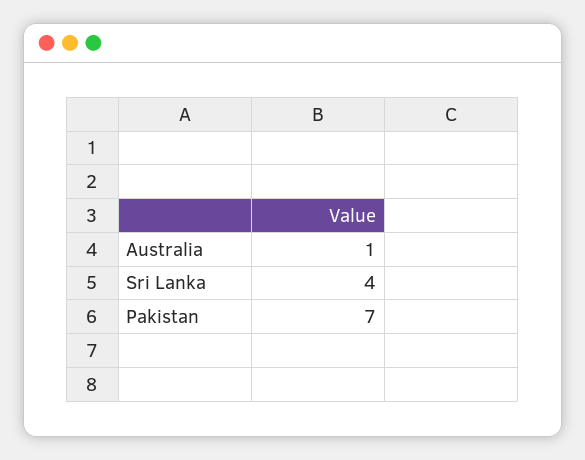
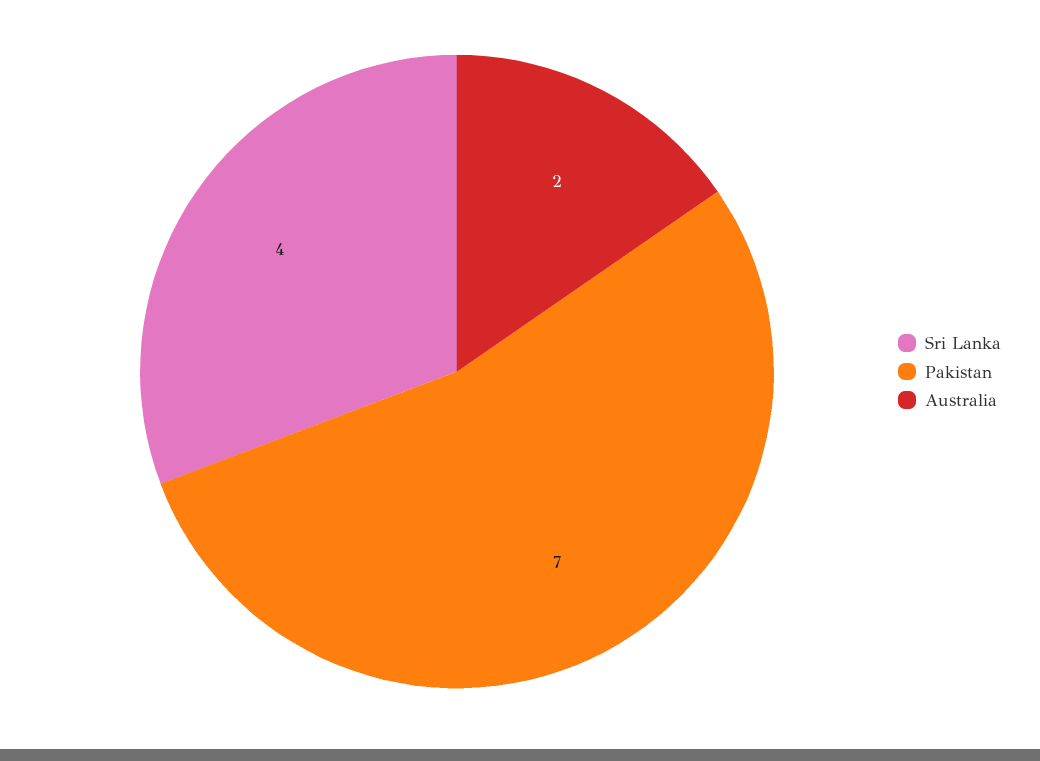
Australia: 1 -> 2

